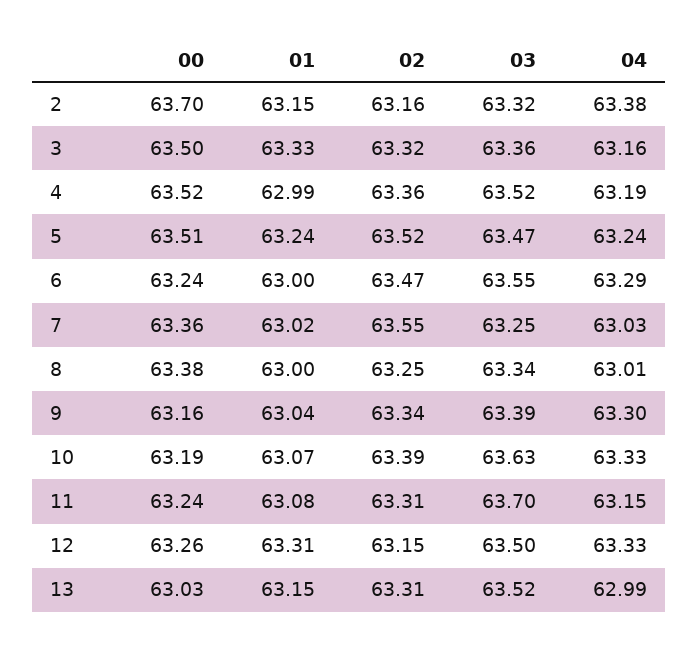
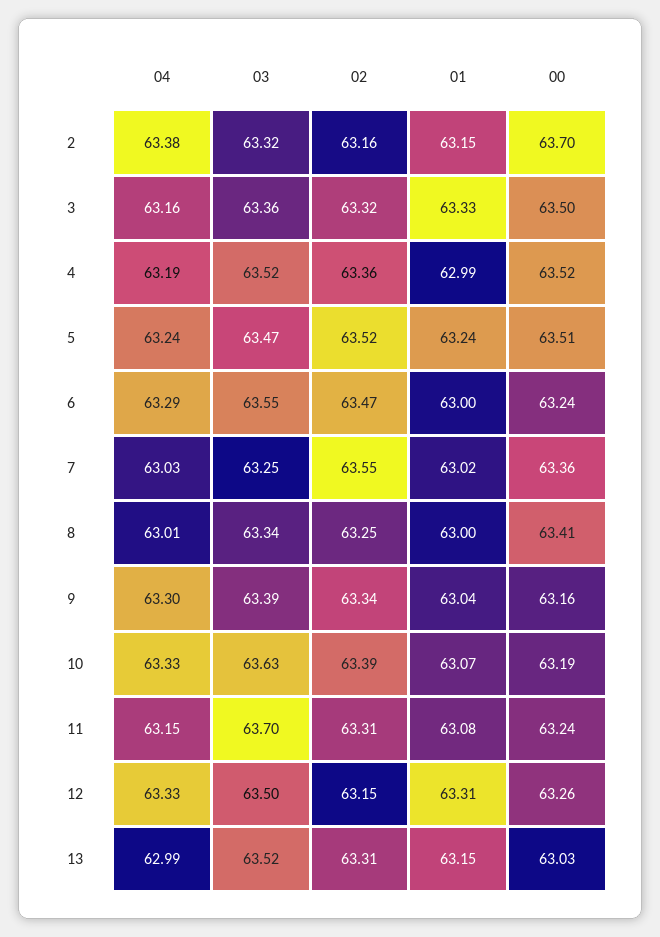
00, 8: 63.38 -> 63.41

